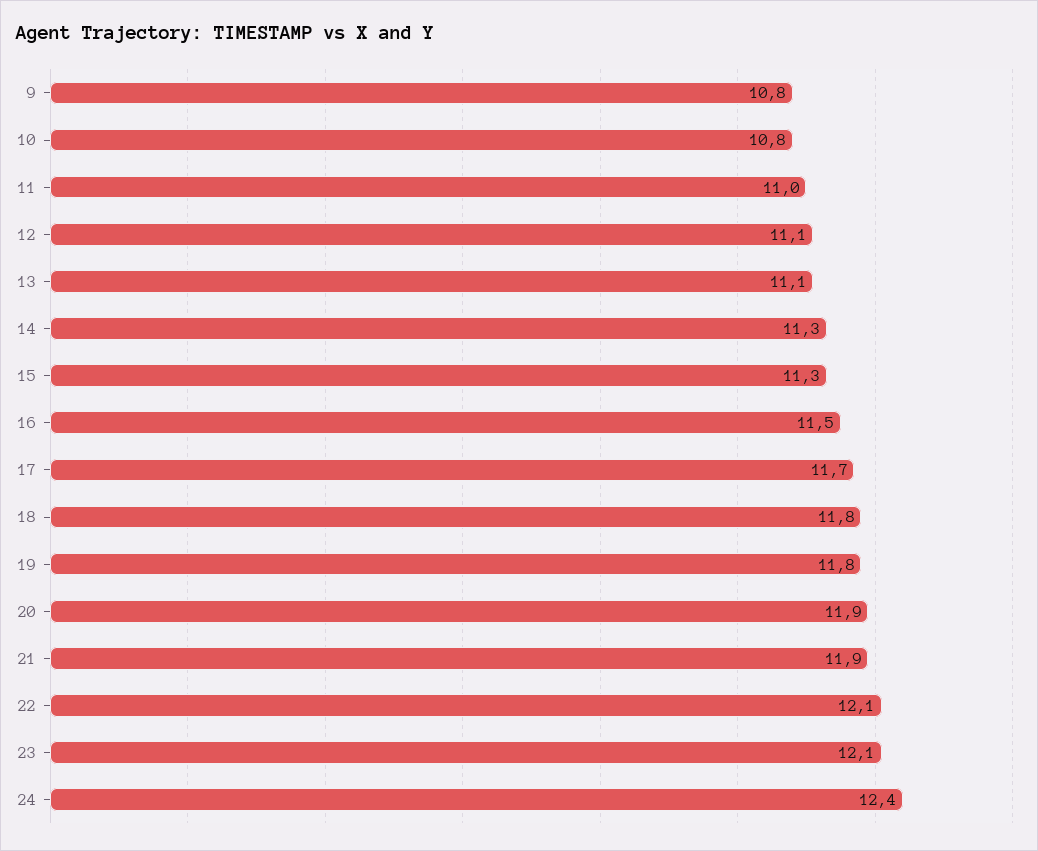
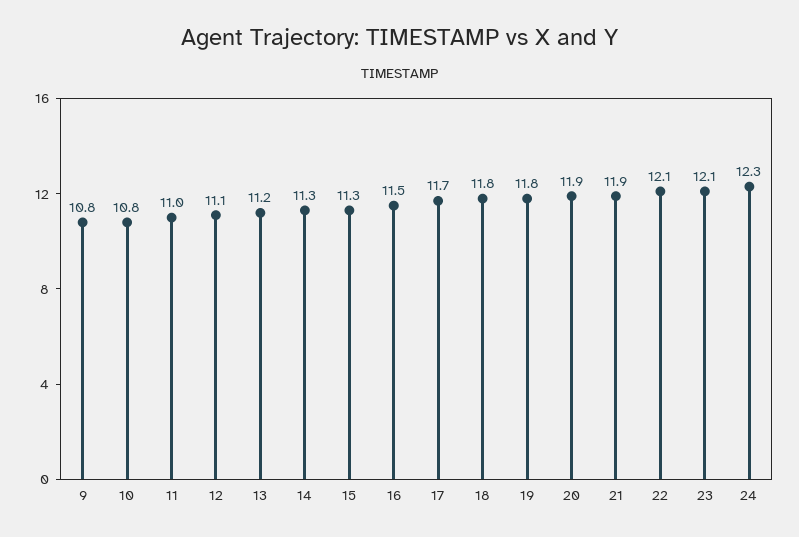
13: 11.1 -> 11.2
24: 12.4 -> 12.3

